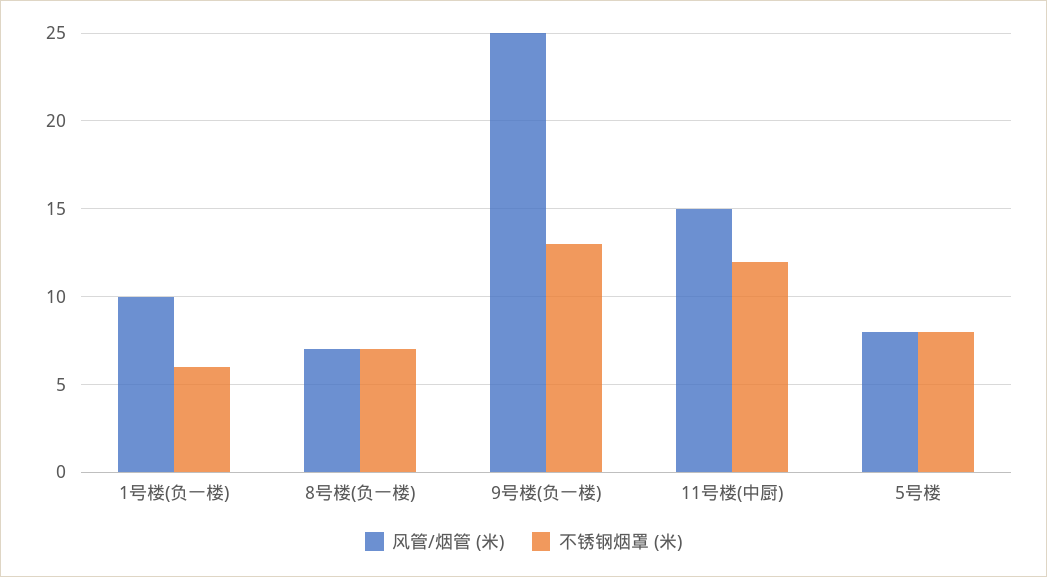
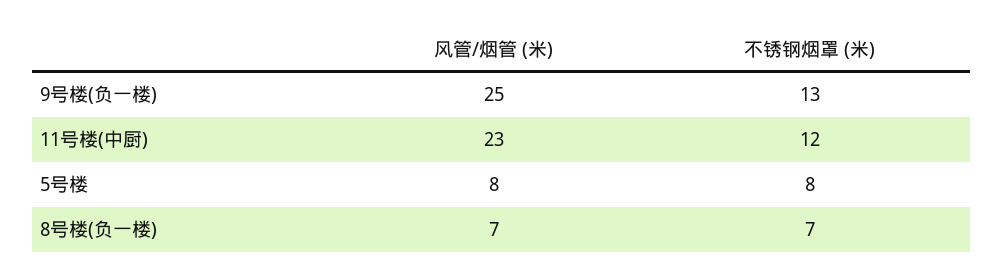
风管/烟管 (米), 1号楼(负一楼): 10 -> none
不锈钢烟罩 (米), 1号楼(负一楼): 6 -> none
风管/烟管 (米), 11号楼(中厨): 15 -> 23

